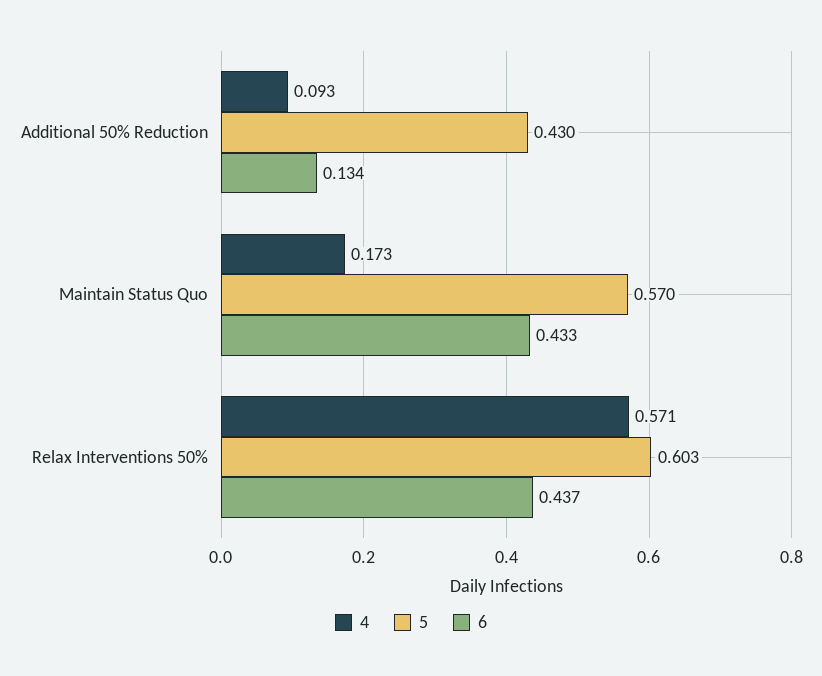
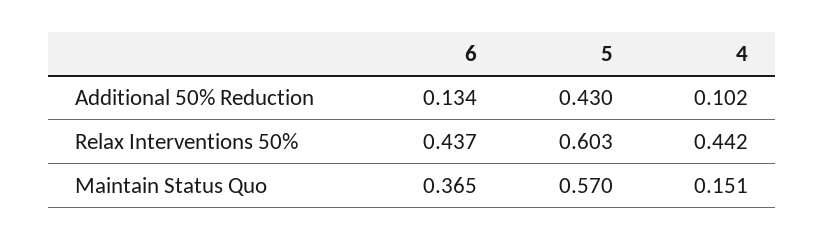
4, Additional 50% Reduction: 0.093 -> 0.102
4, Maintain Status Quo: 0.173 -> 0.151
6, Maintain Status Quo: 0.433 -> 0.365
4, Relax Interventions 50%: 0.571 -> 0.442

